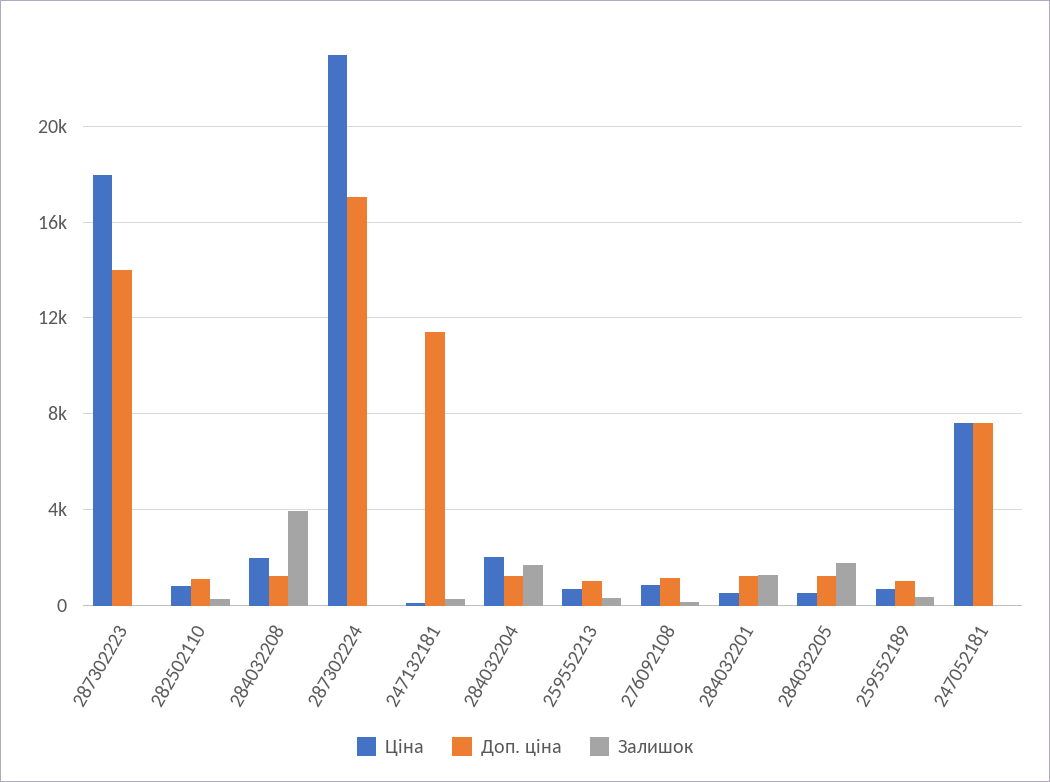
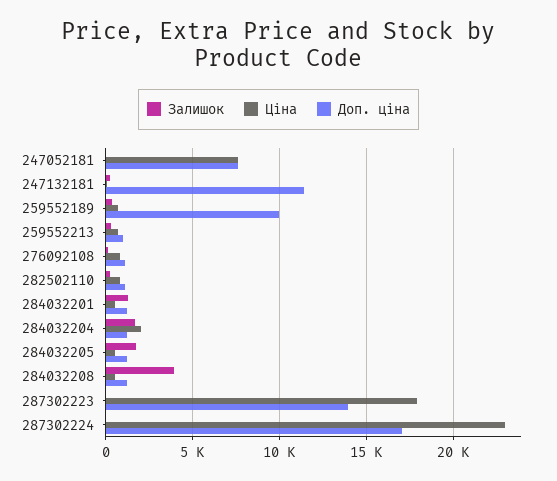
Ціна, 284032208: 2000 -> 500
Доп. ціна, 259552189: 1000 -> 10000

